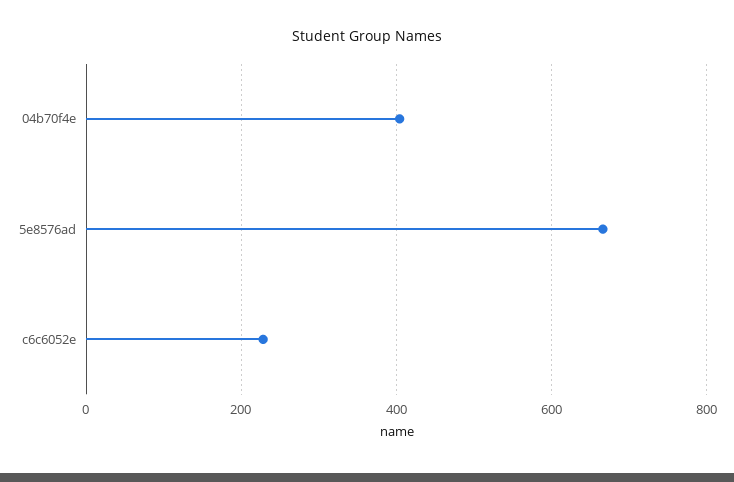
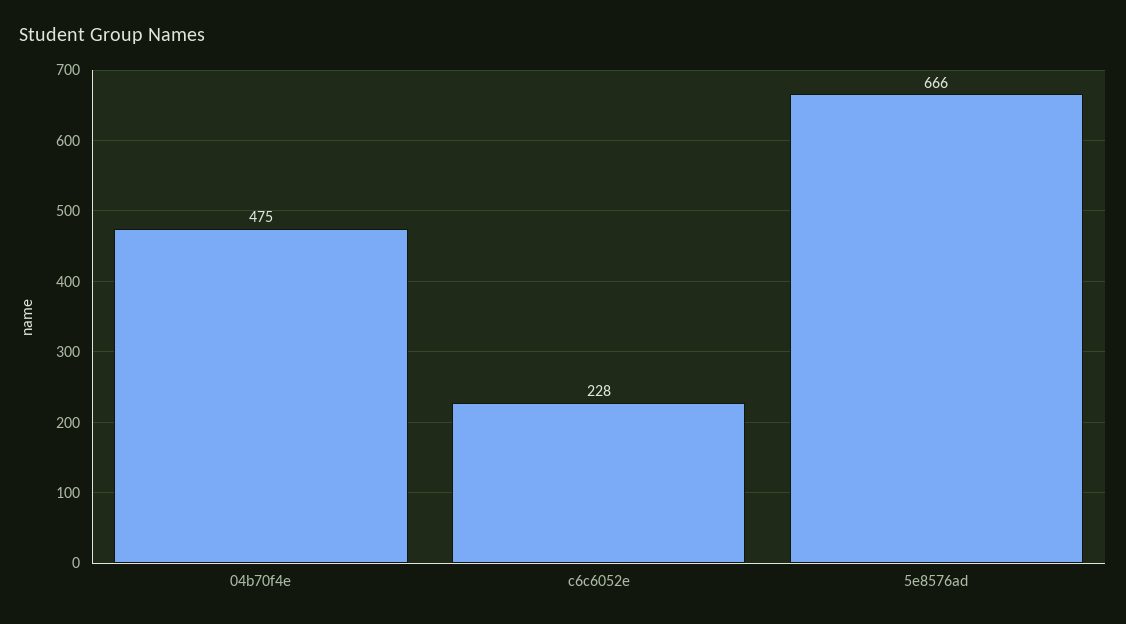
04b70f4e: 400 -> 475

